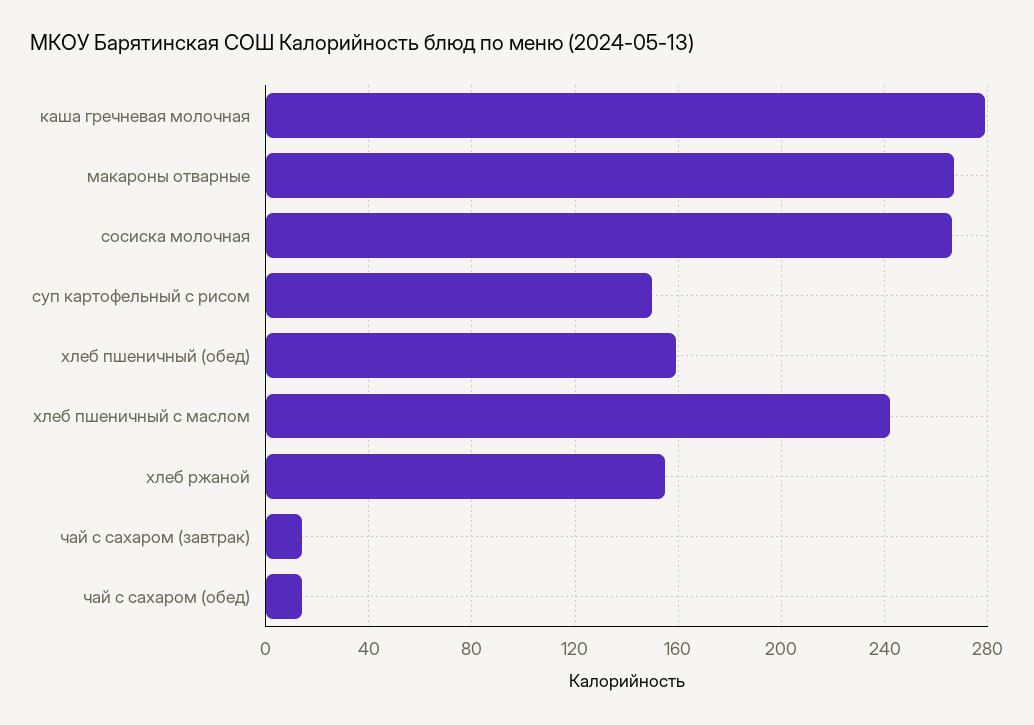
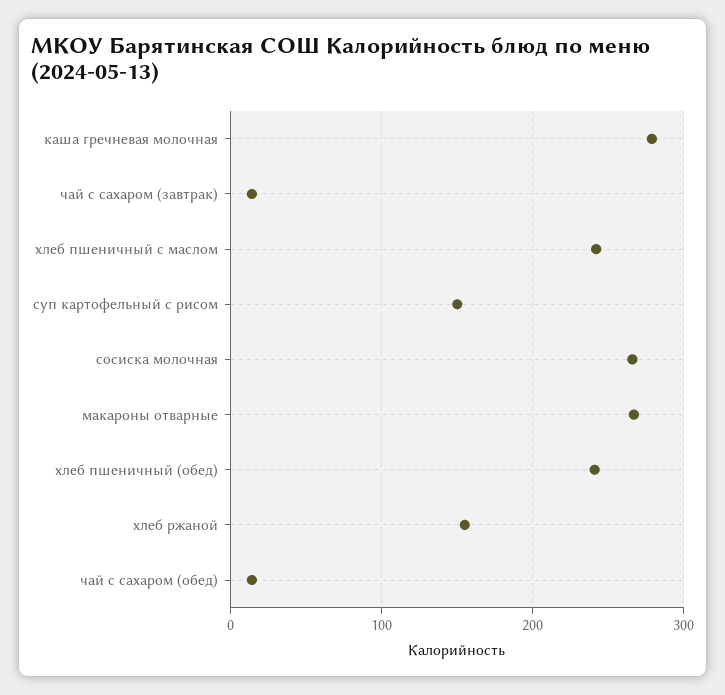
хлеб пшеничный (обед): 160 -> 240

